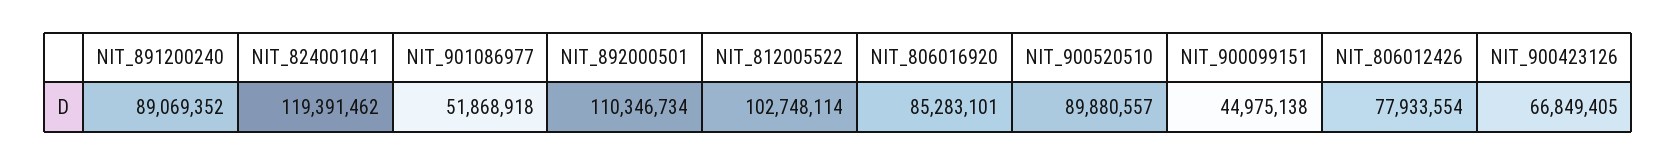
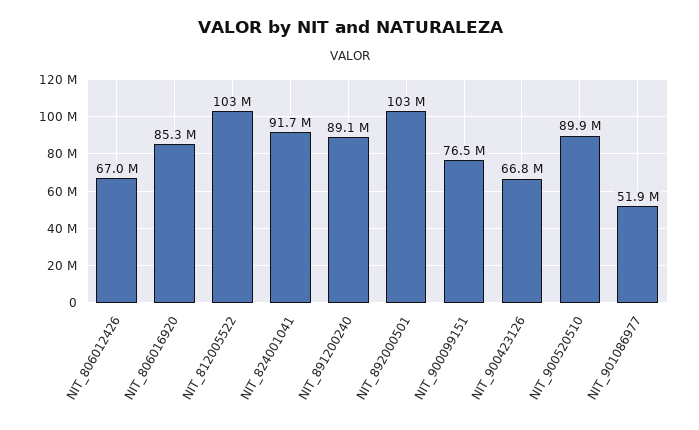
NIT_824001041: 119391462 -> 91700000
NIT_892000501: 110346734 -> 103000000
NIT_900099151: 44975138 -> 76500000
NIT_806012426: 77933554 -> 67000000

